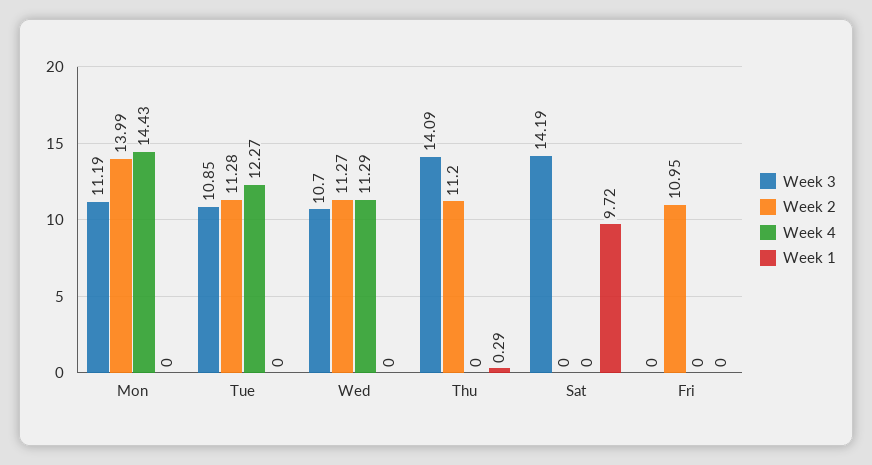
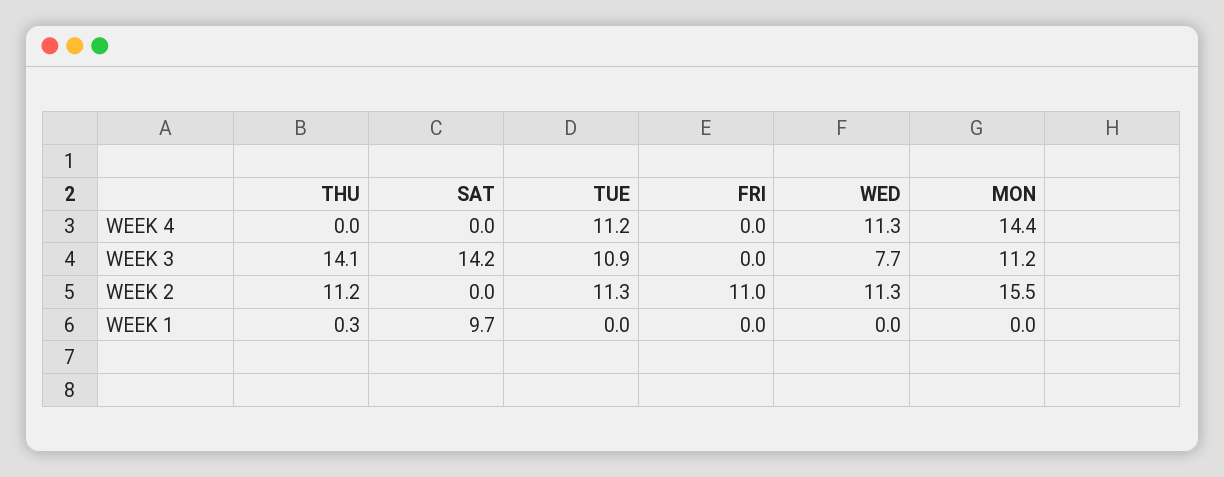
Week 2, Mon: 13.99 -> 15.5
Week 4, Tue: 12.27 -> 11.2
Week 3, Wed: 10.7 -> 7.7

